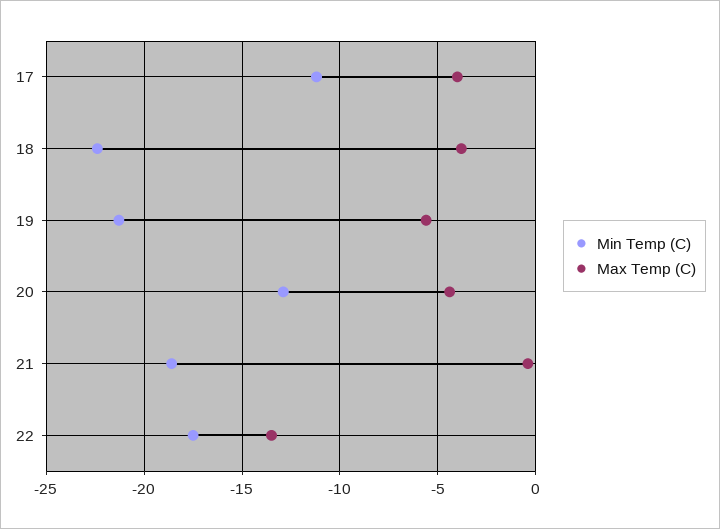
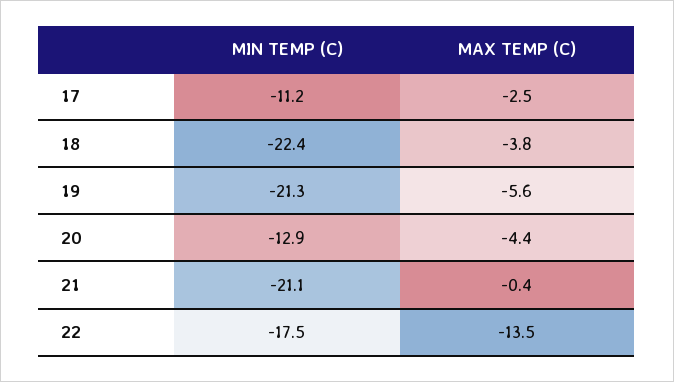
Max Temp (C), 17: -4 -> -2.5
Min Temp (C), 21: -18.5 -> -21.1

